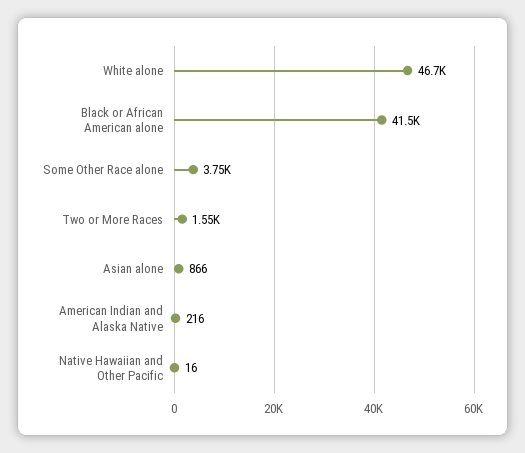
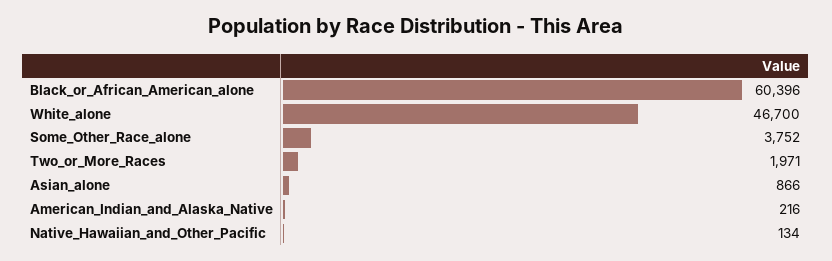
Black or African American alone: 41500 -> 60396
Two or More Races: 1550 -> 1971
Native Hawaiian and Other Pacific: 16 -> 134

